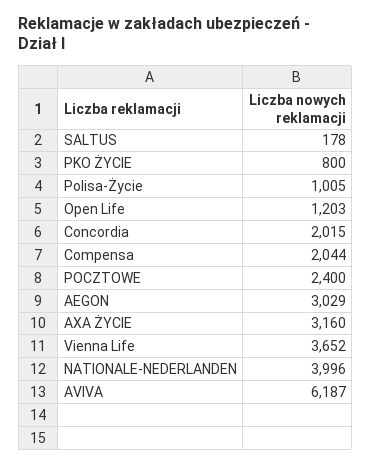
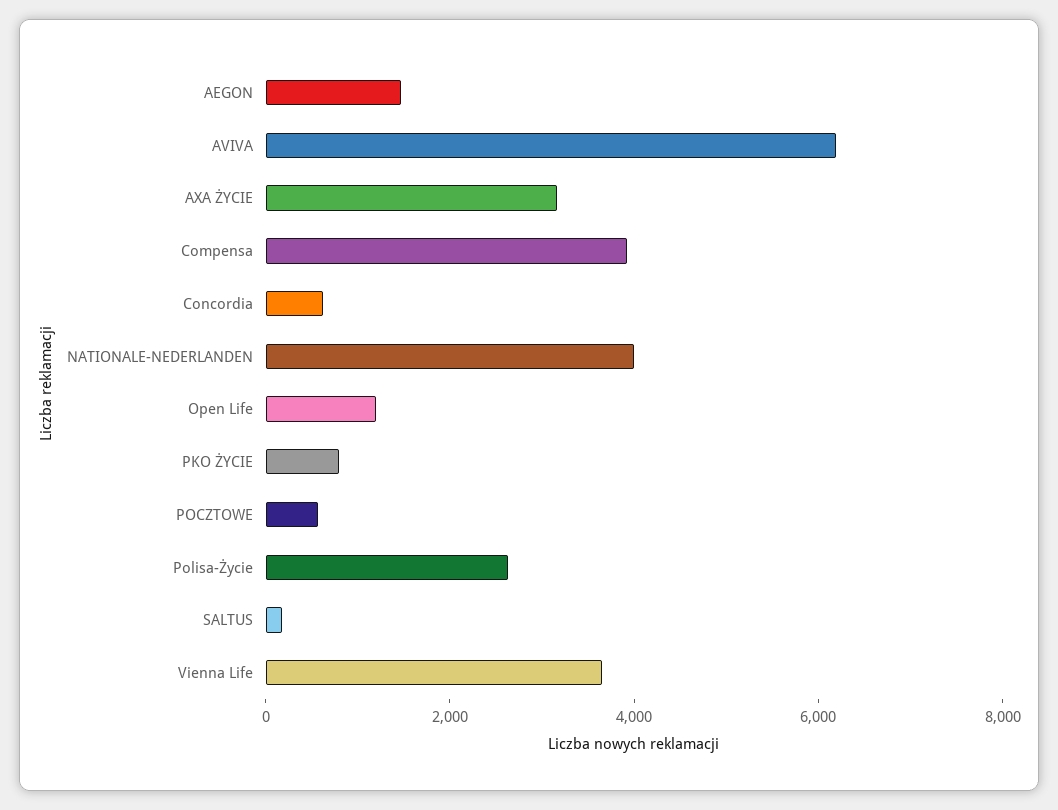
Polisa-Życie: 1005 -> 2500
Concordia: 2015 -> 500
Compensa: 2044 -> 4000
POCZTOWE: 2400 -> 500
AEGON: 3029 -> 1500

